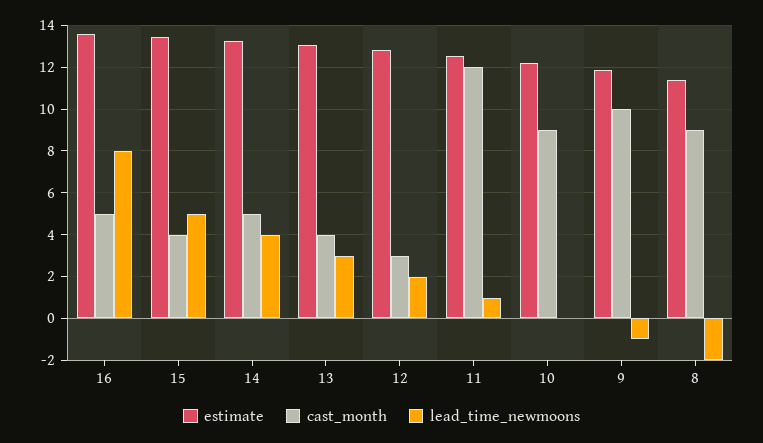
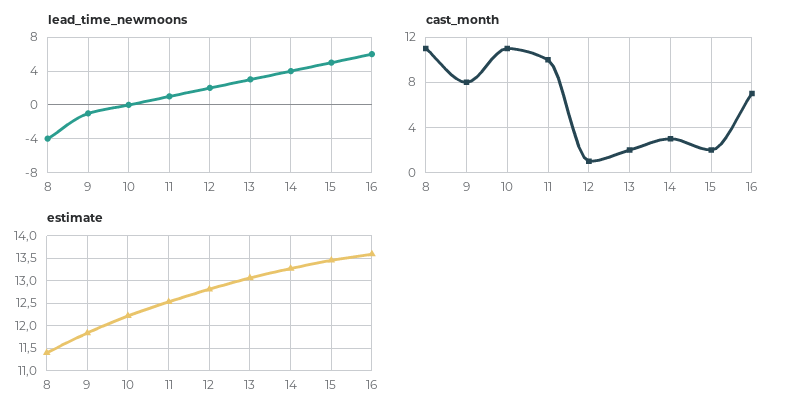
cast_month, 16: 5 -> 7
lead_time_newmoons, 16: 8 -> 6
cast_month, 15: 4 -> 2
cast_month, 14: 5 -> 3
cast_month, 13: 4 -> 2
cast_month, 12: 3 -> 1
cast_month, 11: 12 -> 10
cast_month, 10: 9 -> 11
cast_month, 9: 10 -> 8
cast_month, 8: 9 -> 11
lead_time_newmoons, 8: -2 -> -4

